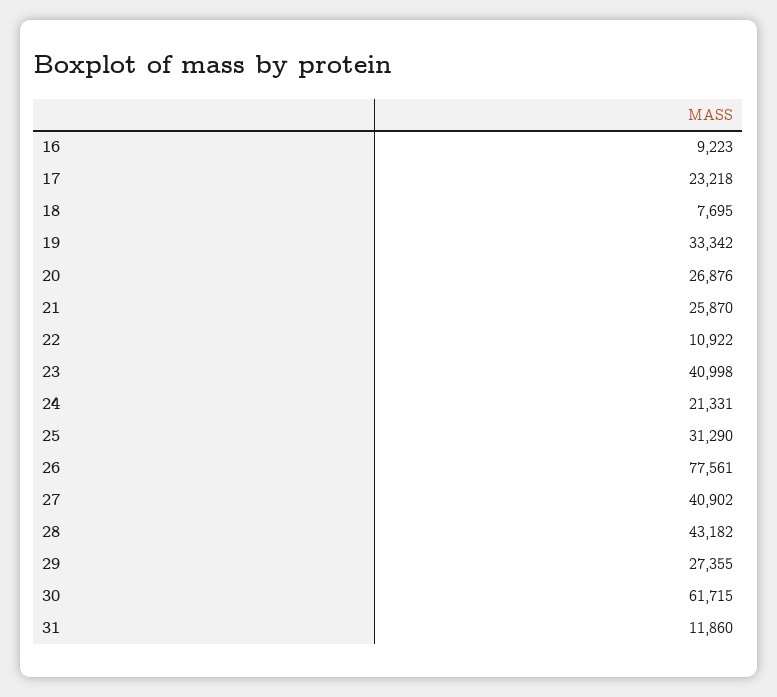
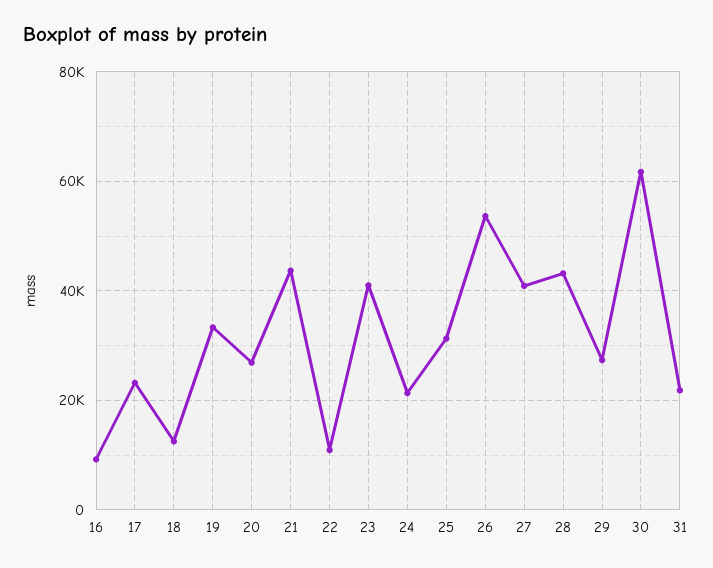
18: 7695 -> 12000
21: 25870 -> 44000
26: 77561 -> 54000
31: 11860 -> 22000

